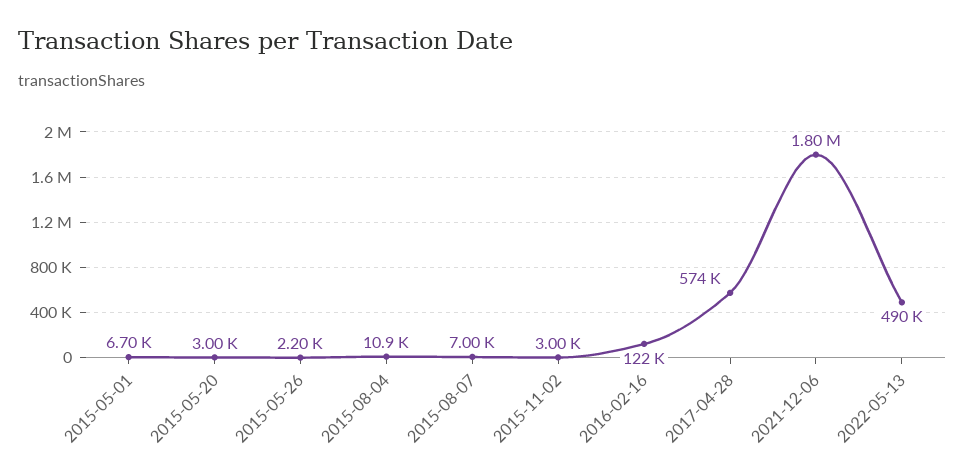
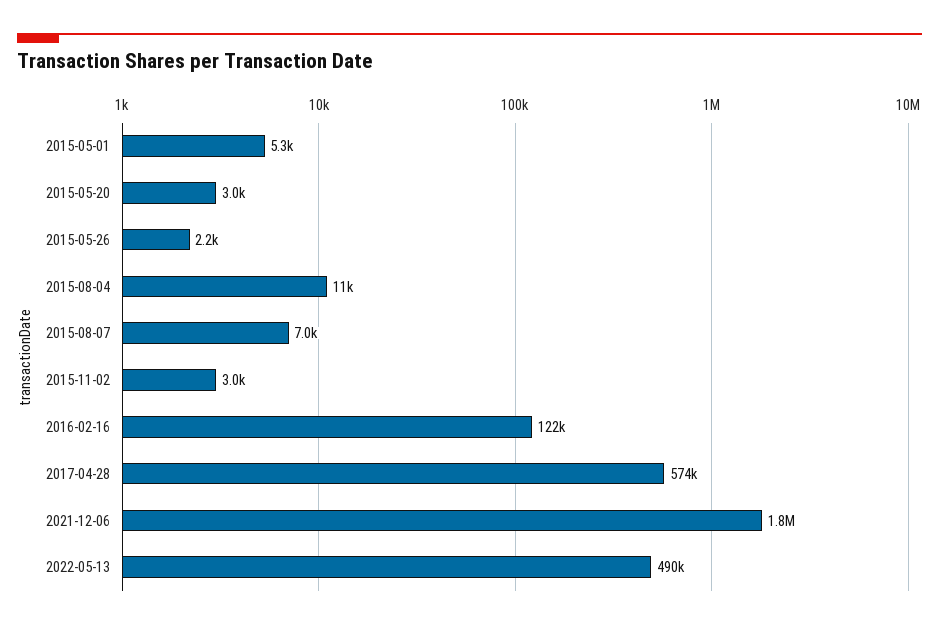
2015-05-01: 6700 -> 5300

